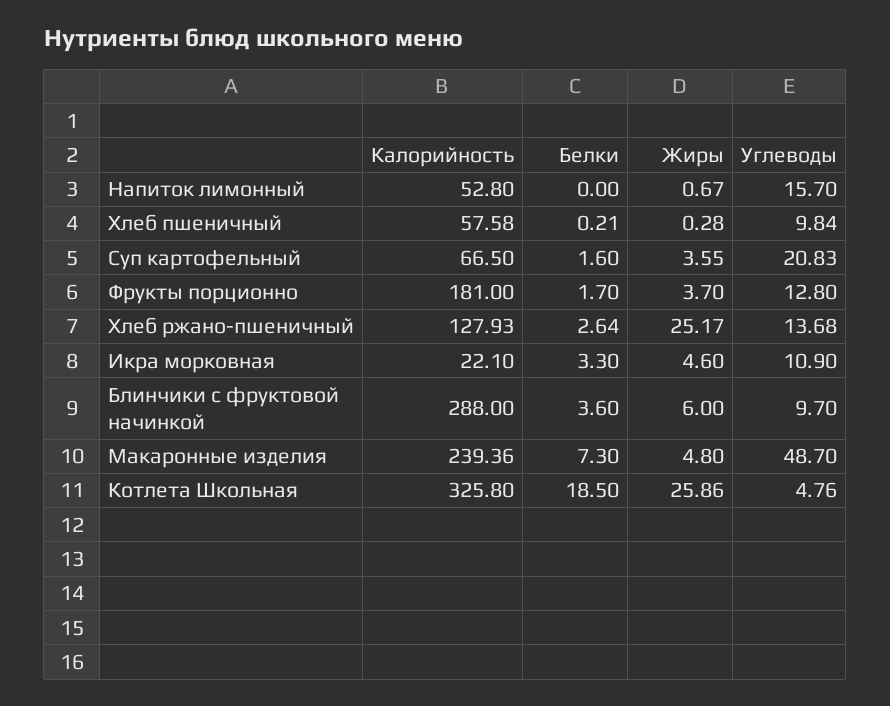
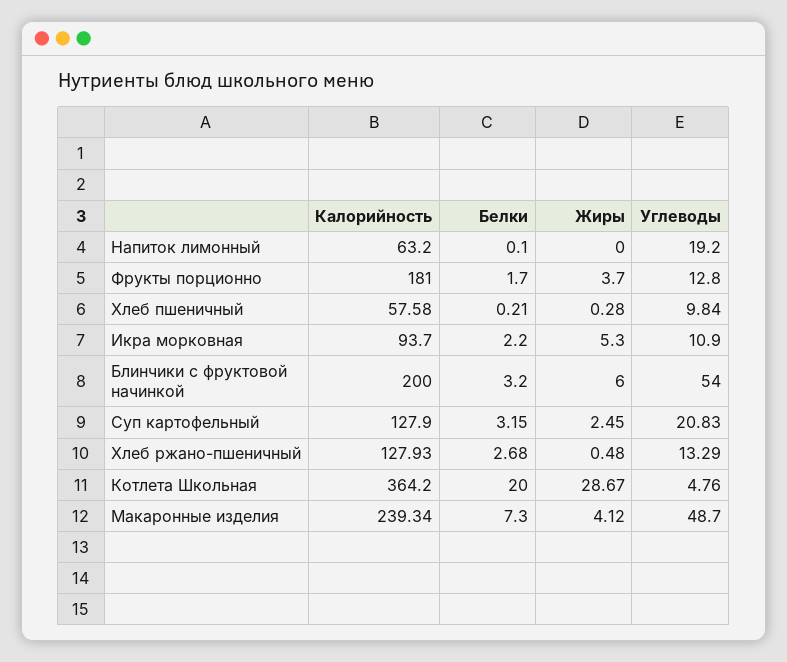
Калорийность, Напиток лимонный: 52.8 -> 63.2
Белки, Напиток лимонный: 0 -> 0.1
Жиры, Напиток лимонный: 0.67 -> 0
Углеводы, Напиток лимонный: 15.7 -> 19.2
Калорийность, Суп картофельный: 66.5 -> 127.9
Белки, Суп картофельный: 1.6 -> 3.15
Жиры, Суп картофельный: 3.55 -> 2.45
Белки, Хлеб ржано-пшеничный: 2.64 -> 2.68
Жиры, Хлеб ржано-пшеничный: 25.17 -> 0.48
Углеводы, Хлеб ржано-пшеничный: 13.68 -> 13.29
Калорийность, Икра морковная: 22.1 -> 93.7
Белки, Икра морковная: 3.3 -> 2.2
Жиры, Икра морковная: 4.6 -> 5.3
Калорийность, Блинчики с фруктовой начинкой: 288 -> 200
Белки, Блинчики с фруктовой начинкой: 3.6 -> 3.2
Углеводы, Блинчики с фруктовой начинкой: 9.7 -> 54
Калорийность, Макаронные изделия: 239.36 -> 239.34
Жиры, Макаронные изделия: 4.8 -> 4.12
Калорийность, Котлета Школьная: 325.8 -> 364.2
Белки, Котлета Школьная: 18.5 -> 20
Жиры, Котлета Школьная: 25.86 -> 28.67

